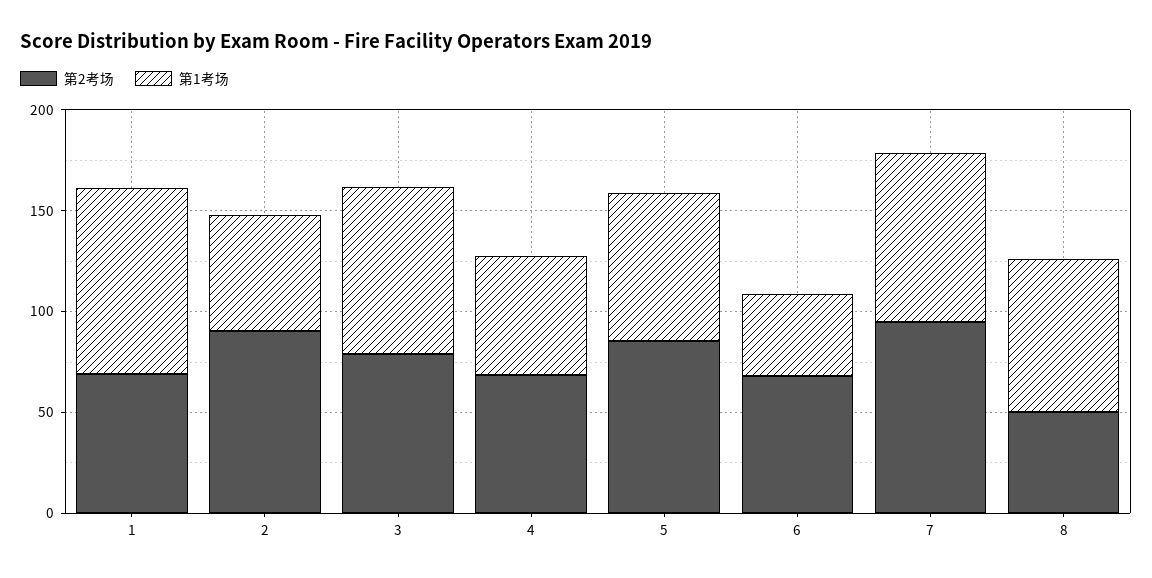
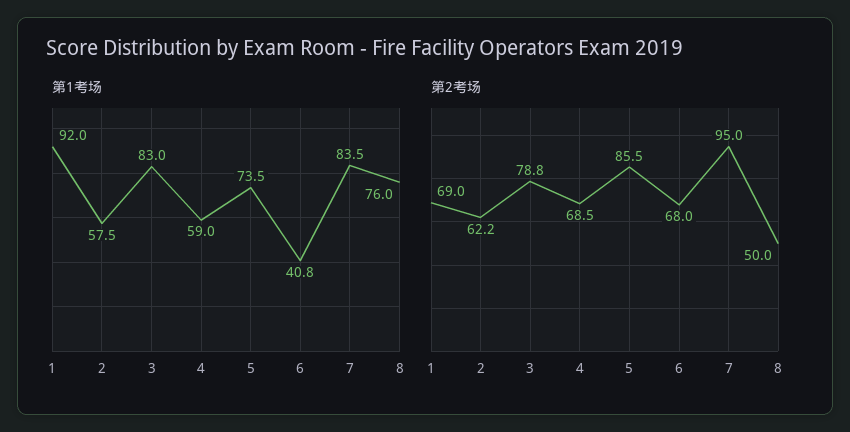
第2考场, 2: 90 -> 62.2

